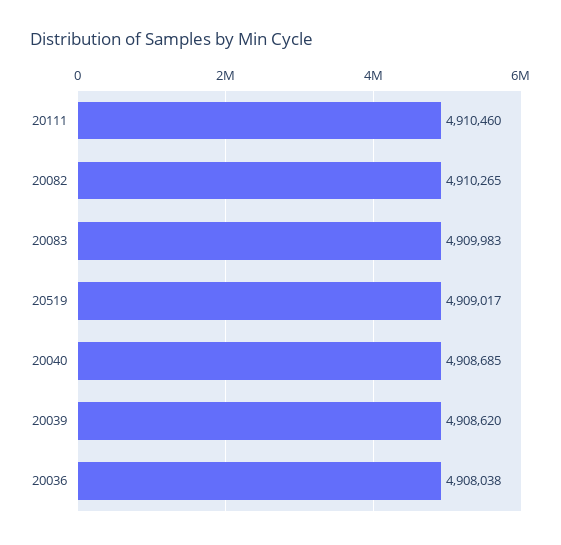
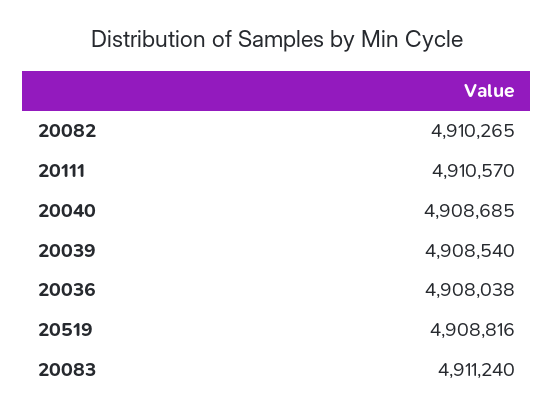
20111: 4910460 -> 4910570
20083: 4909983 -> 4911240
20519: 4909017 -> 4908816
20039: 4908620 -> 4908540

